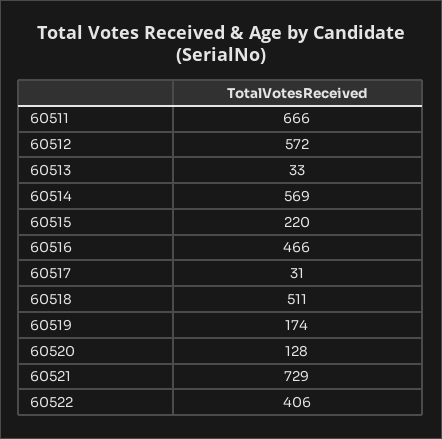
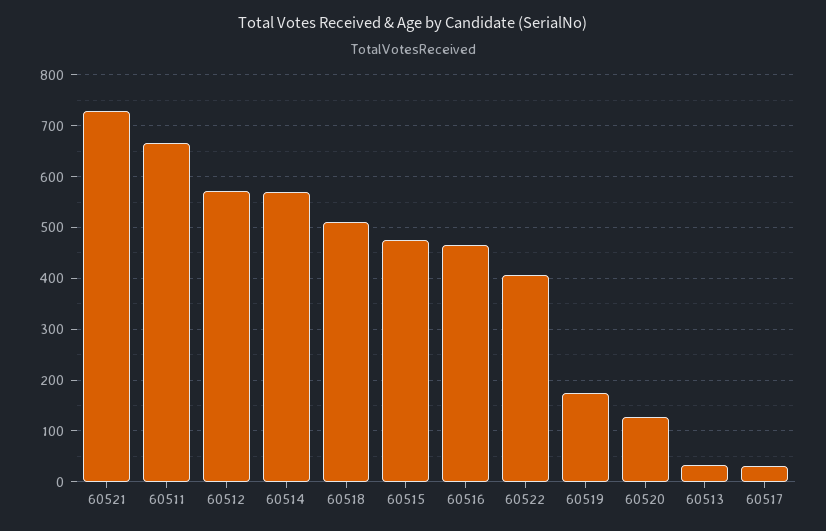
60515: 220 -> 480

